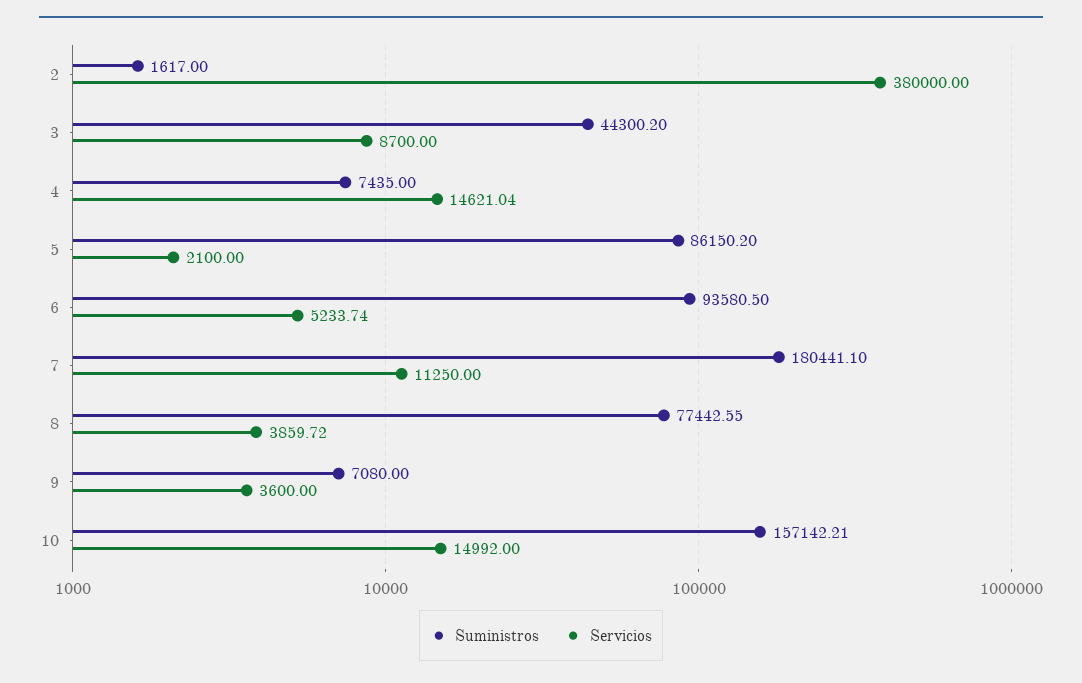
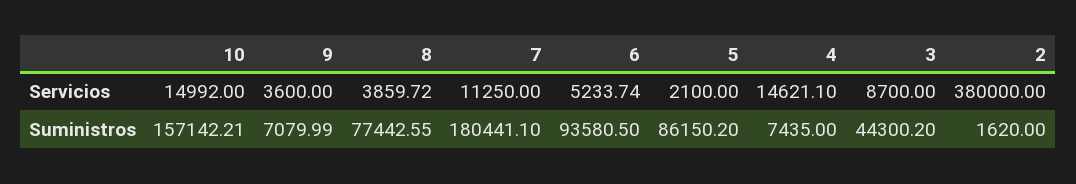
Suministros, 2: 1617 -> 1620
Servicios, 4: 14621.04 -> 14621.1
Suministros, 9: 7080 -> 7079.99

